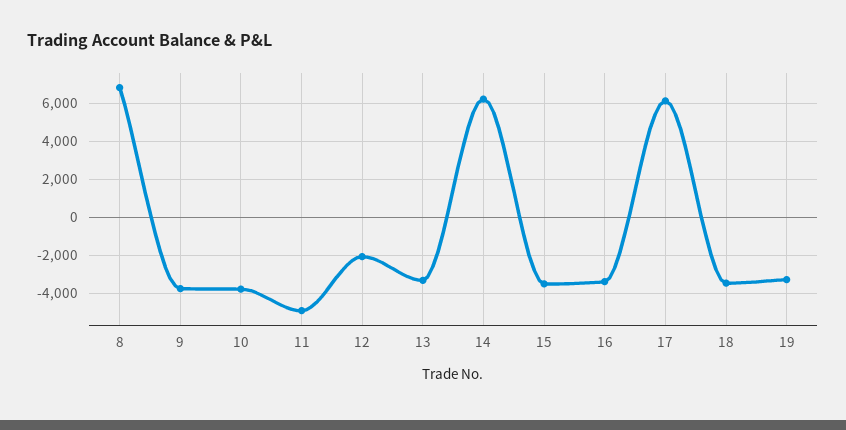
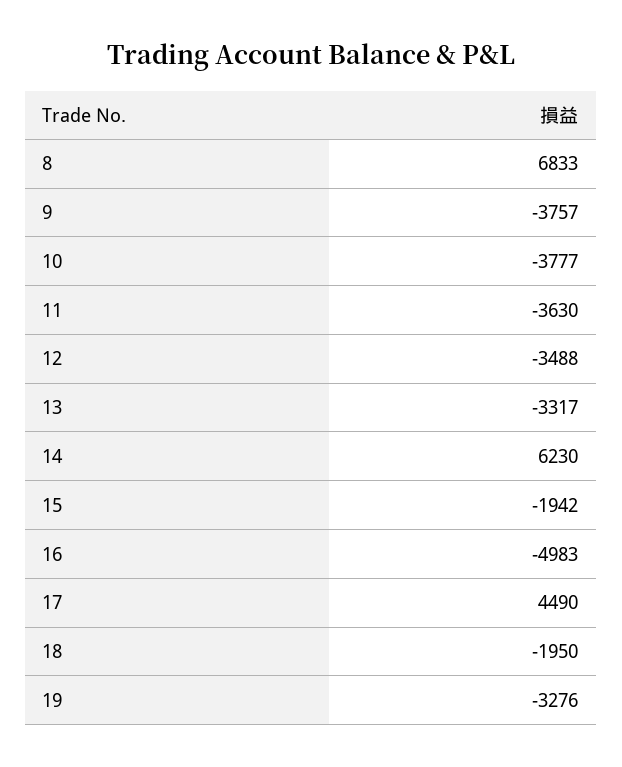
11: -5000 -> -3630
12: -2000 -> -3488
15: -3500 -> -1942
16: -3500 -> -4983
17: 6000 -> 4490
18: -3500 -> -1950

